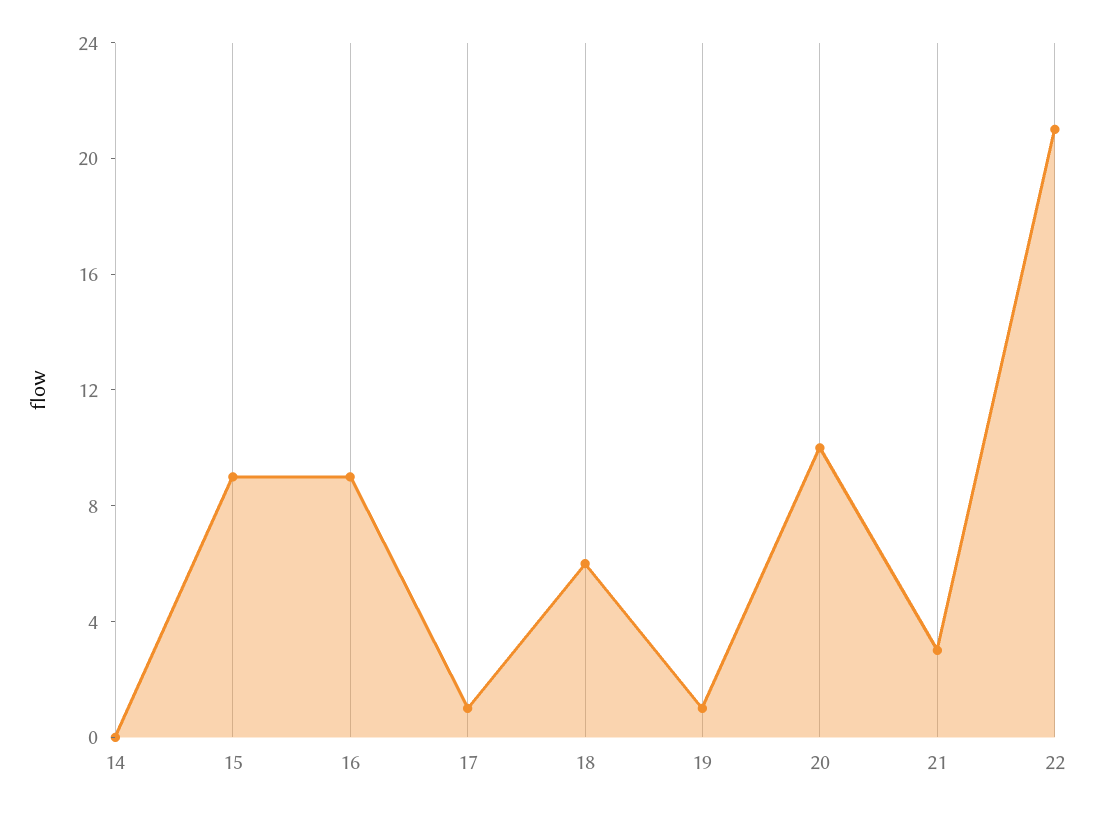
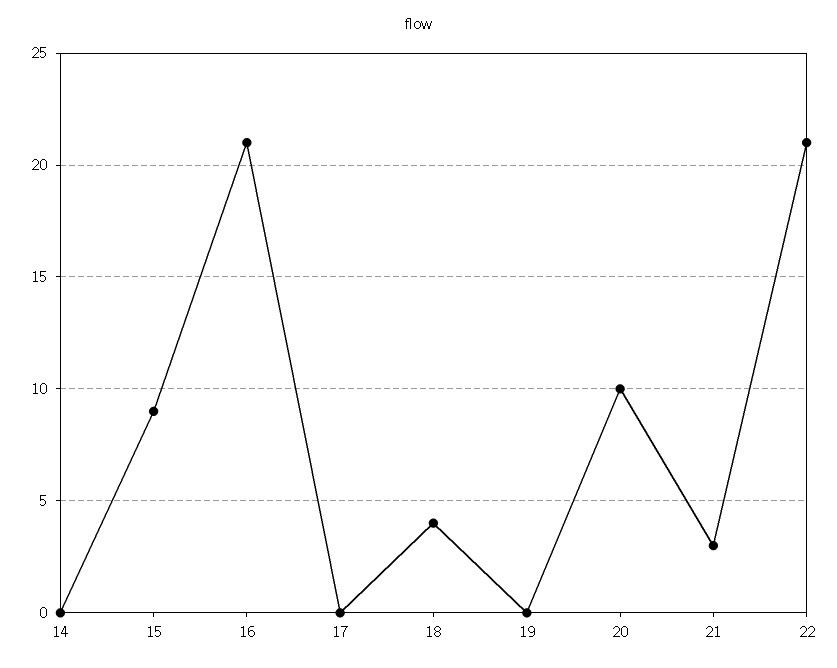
16: 9 -> 21
17: 1 -> 0
18: 6 -> 4
19: 1 -> 0

